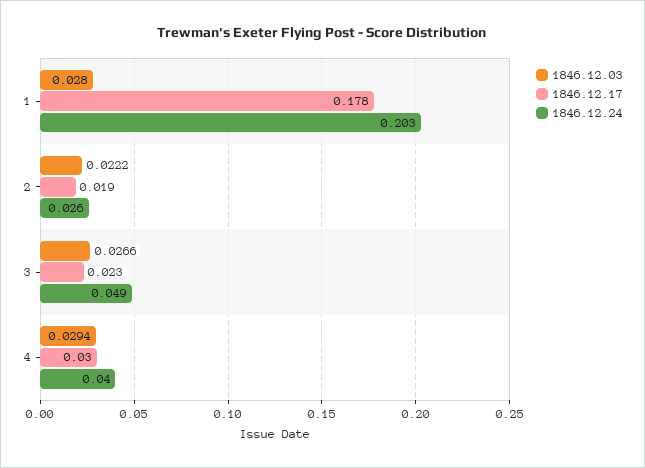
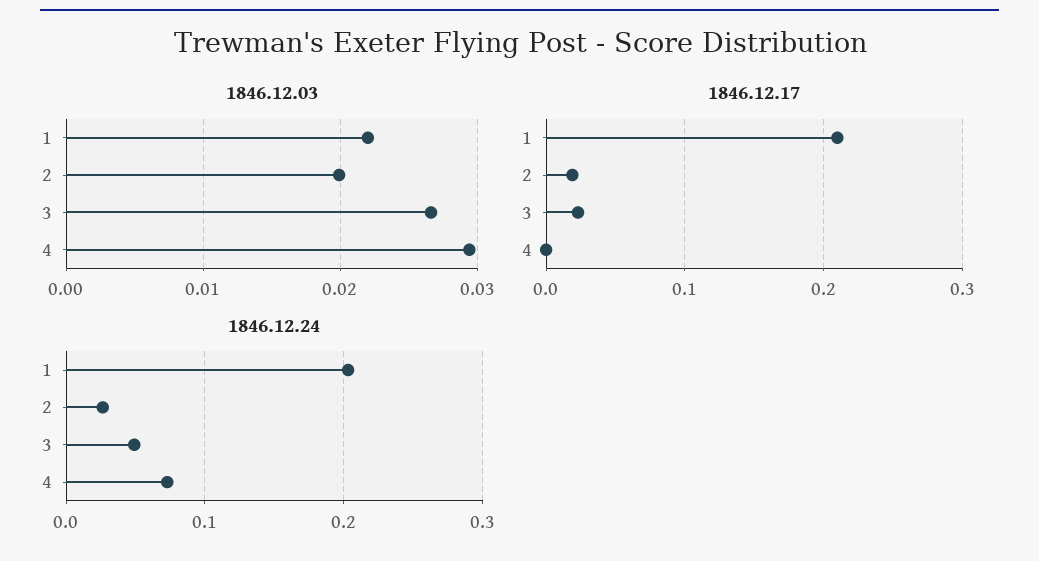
1846.12.03, 1: 0.028 -> 0.022
1846.12.17, 1: 0.178 -> 0.21
1846.12.03, 2: 0.0222 -> 0.02
1846.12.17, 4: 0.03 -> 0
1846.12.24, 4: 0.04 -> 0.07

